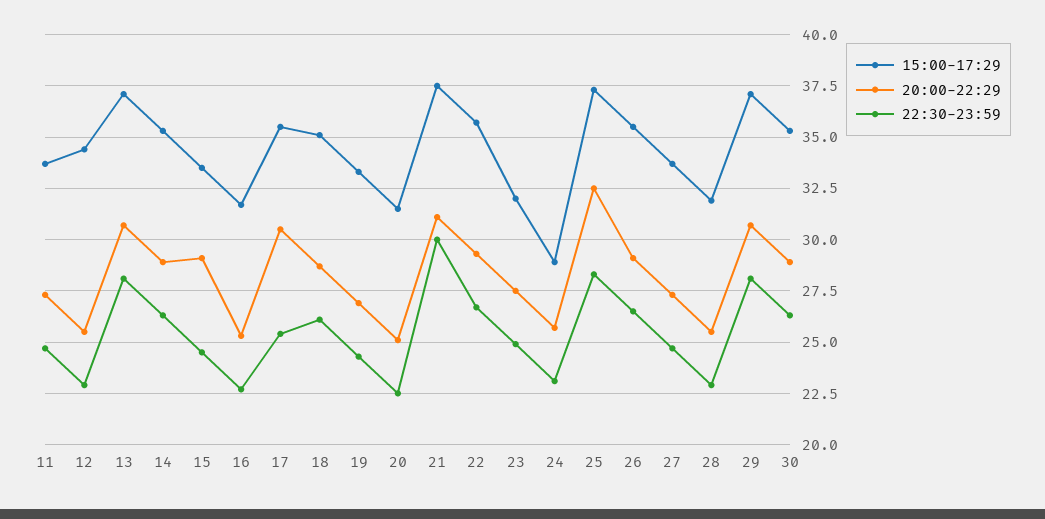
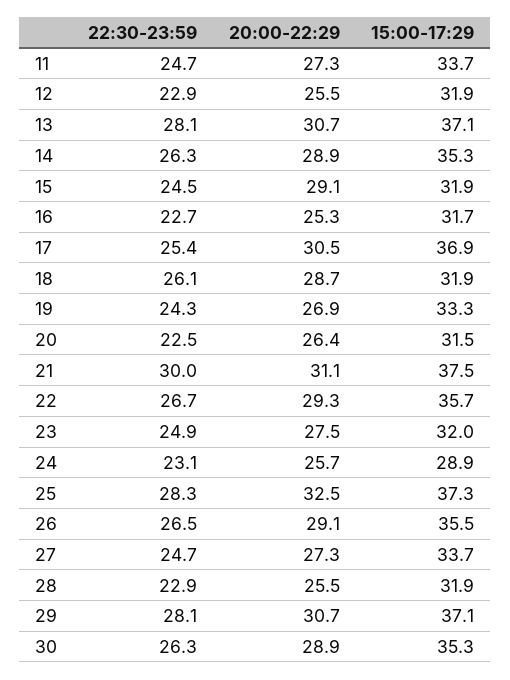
15:00-17:29, 12: 34.5 -> 31.9
15:00-17:29, 15: 33.5 -> 31.9
15:00-17:29, 17: 35.5 -> 36.9
15:00-17:29, 18: 35 -> 31.9
20:00-22:29, 20: 25 -> 26.4

